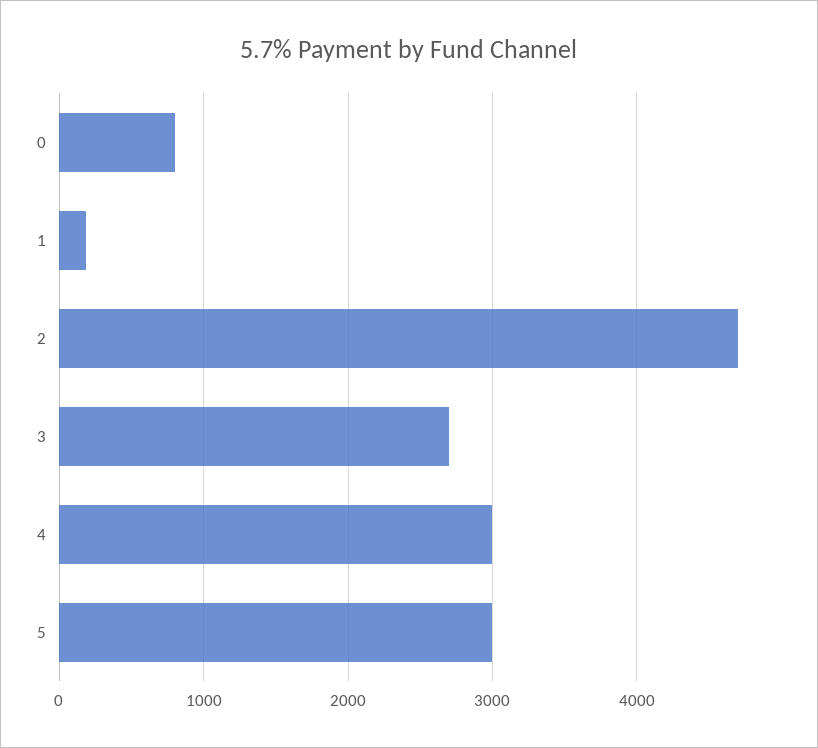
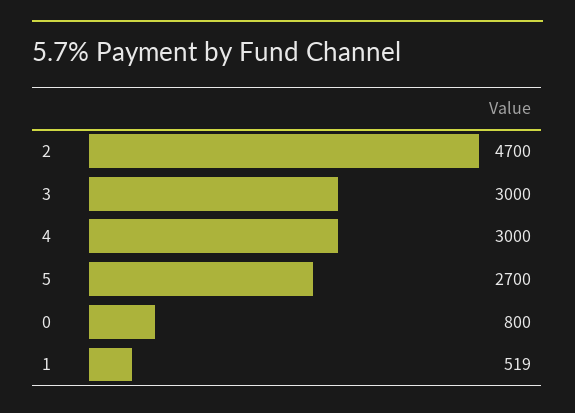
1: 200 -> 519
3: 2700 -> 3000
5: 3000 -> 2700

